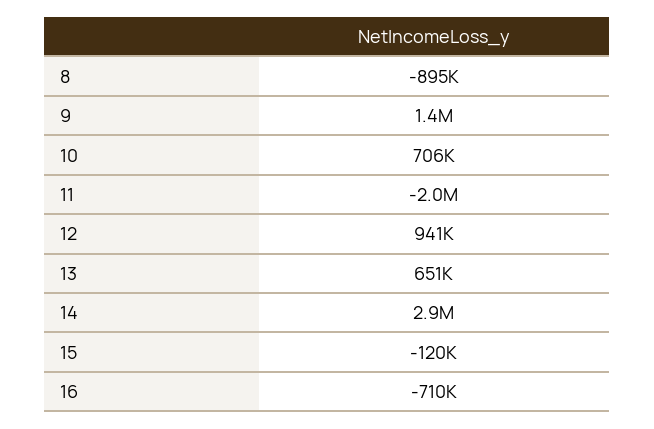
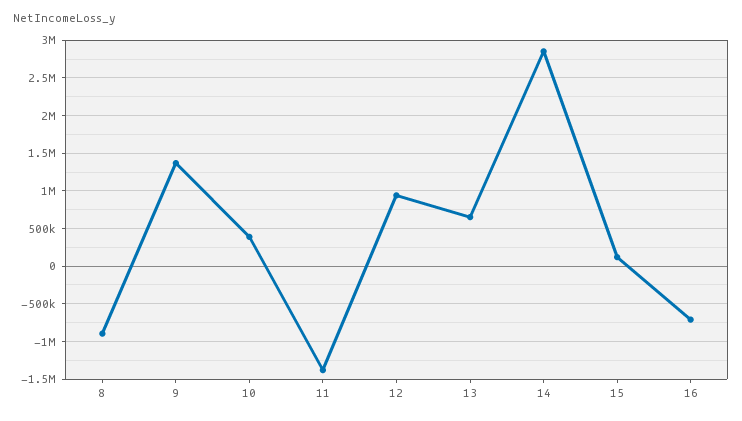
10: 706000 -> 400000
11: -2000000 -> -1400000
15: -120000 -> 100000

